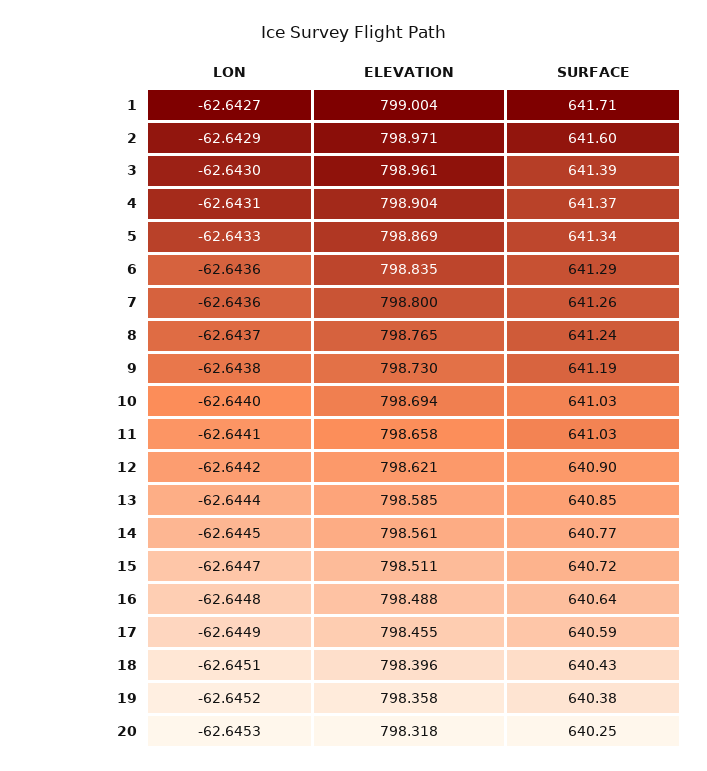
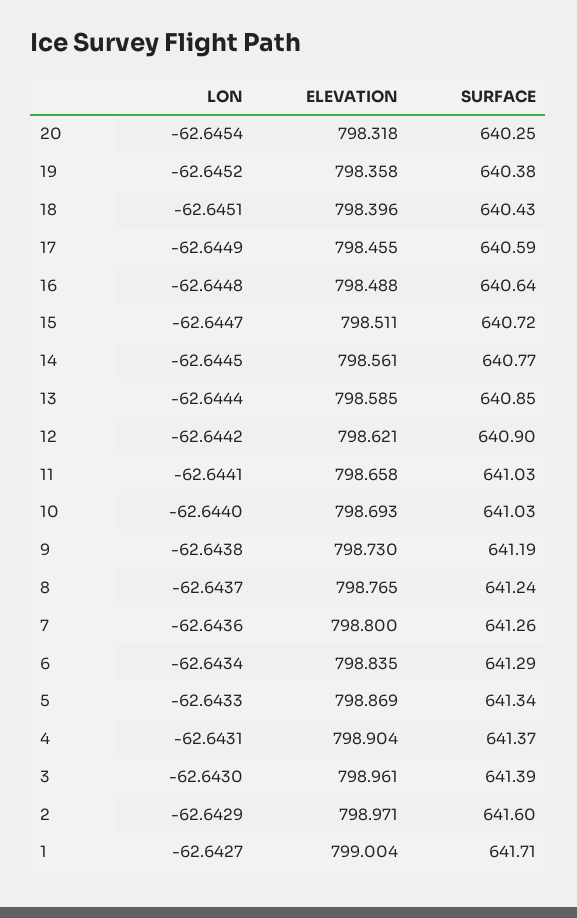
LON, 6: -62.6436 -> -62.6434
ELEVATION, 10: 798.694 -> 798.693
LON, 20: -62.6453 -> -62.6454

